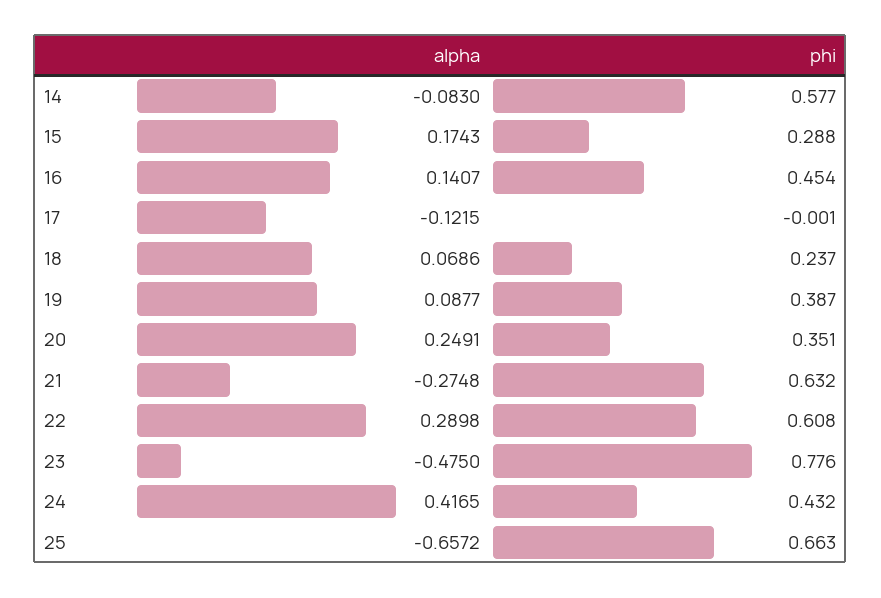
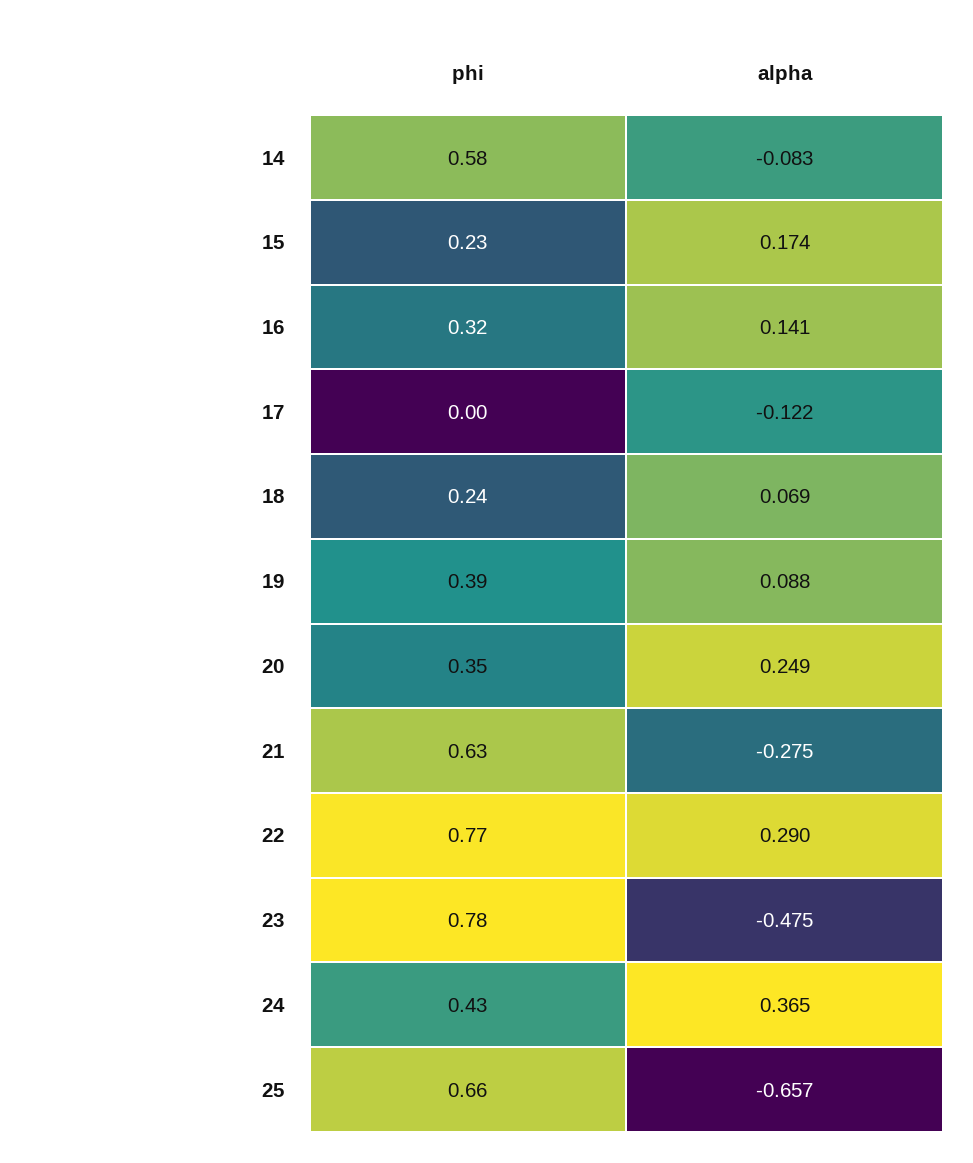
phi, 15: 0.288 -> 0.23
phi, 16: 0.454 -> 0.32
phi, 22: 0.608 -> 0.77
alpha, 24: 0.4165 -> 0.365

